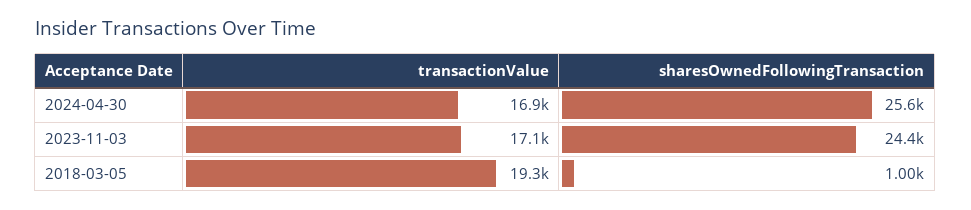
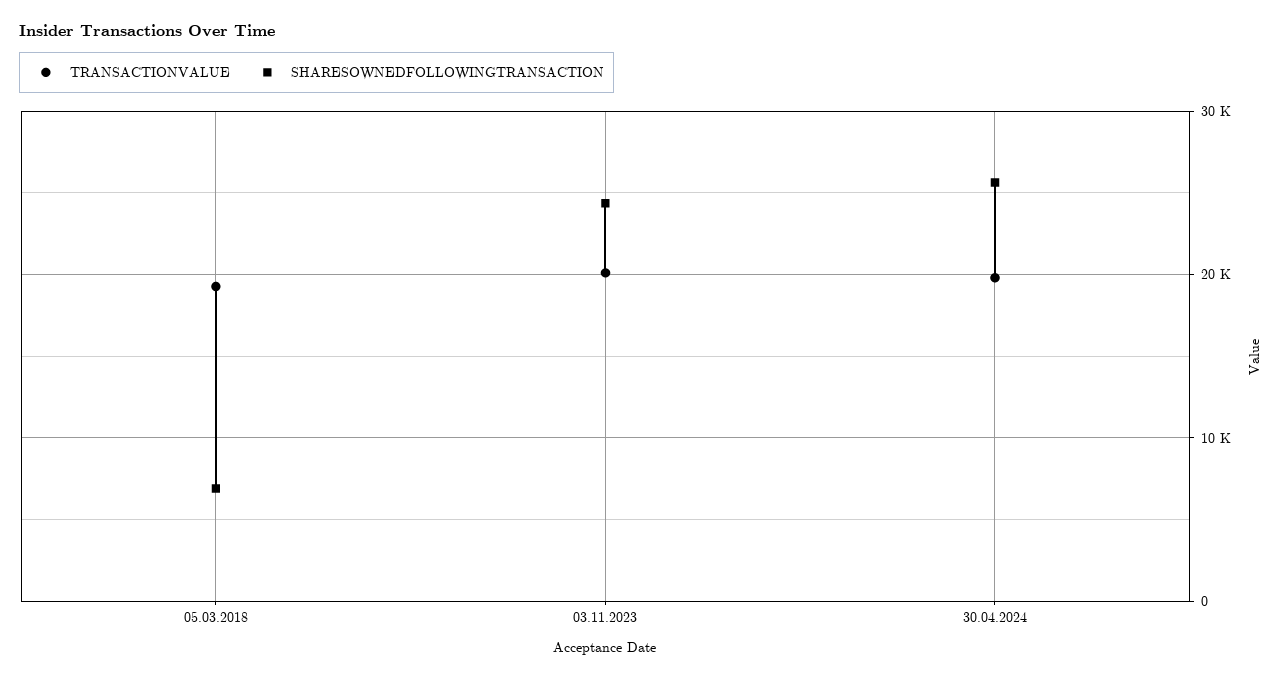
transactionValue, 2024-04-30: 16900 -> 20000
transactionValue, 2023-11-03: 17100 -> 20000
sharesOwnedFollowingTransaction, 2018-03-05: 1000 -> 7000

